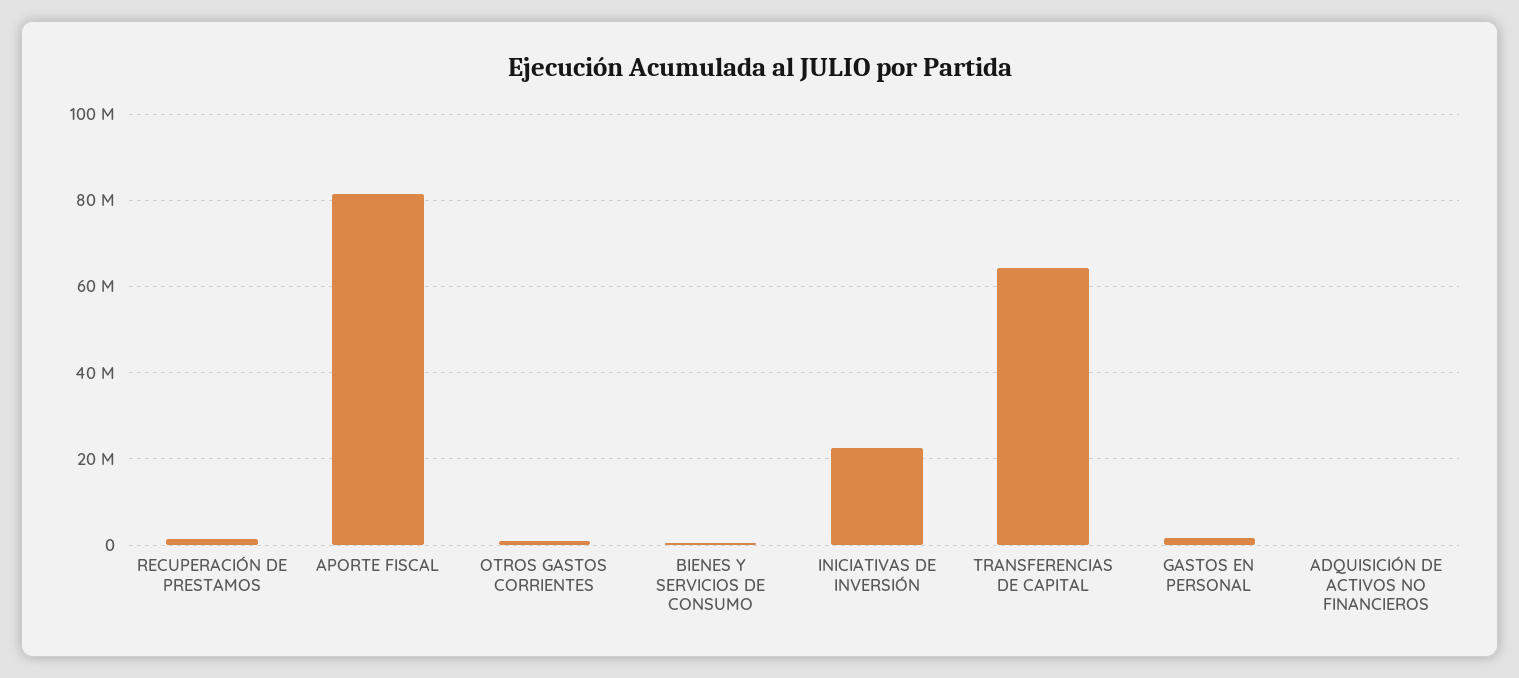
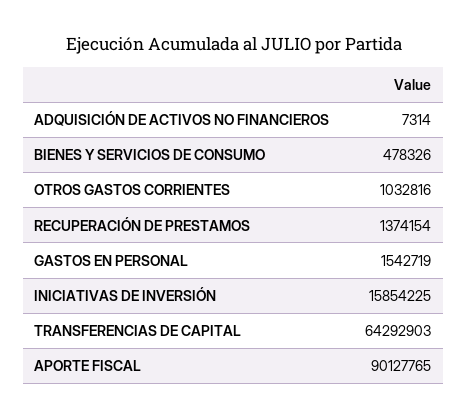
APORTE FISCAL: 82000000 -> 90127765
INICIATIVAS DE INVERSIÓN: 22000000 -> 15854225

